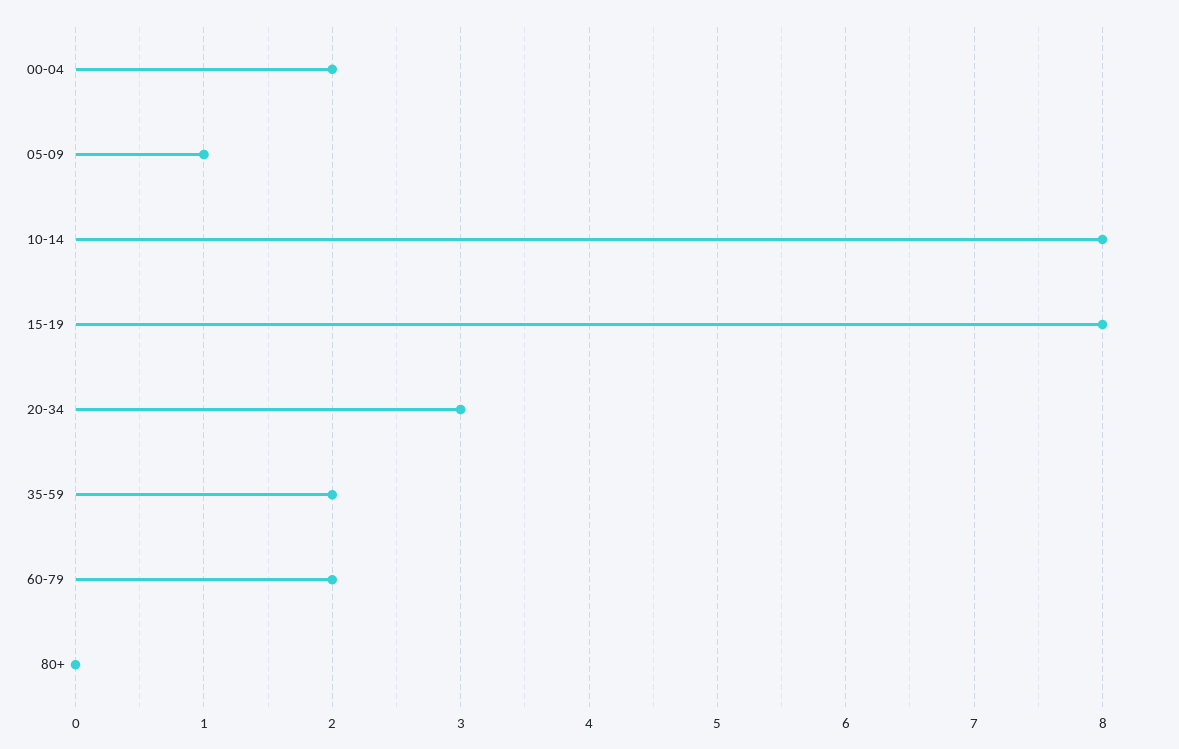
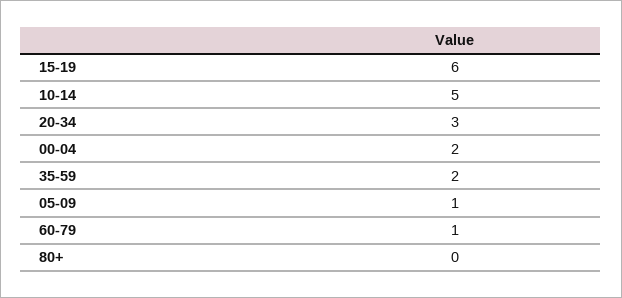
10-14: 8 -> 5
15-19: 8 -> 6
60-79: 2 -> 1

